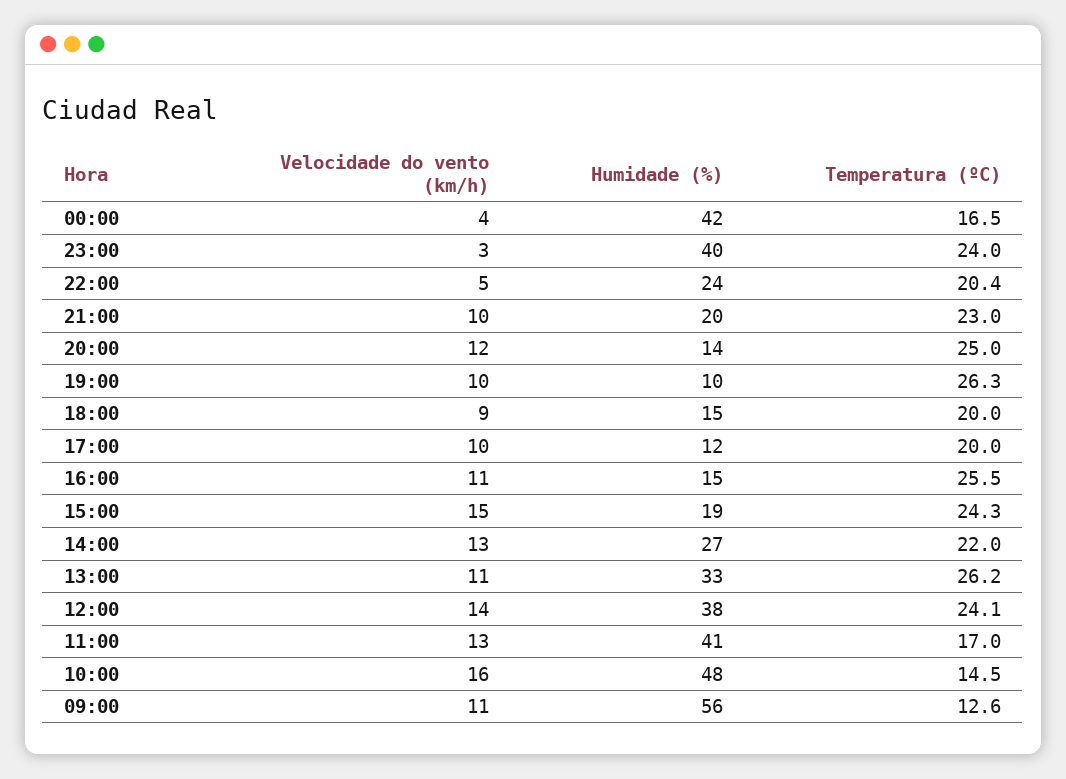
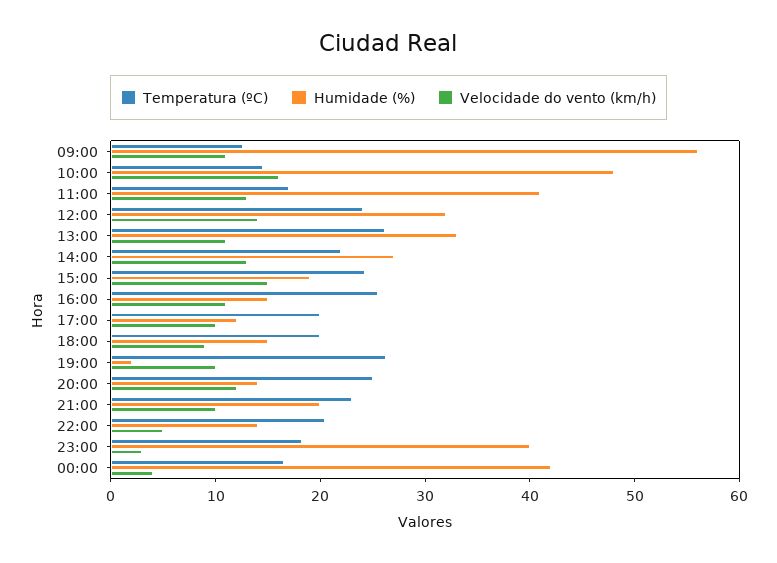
Temperatura (ºC), 23:00: 24 -> 18
Humidade (%), 22:00: 24 -> 14
Humidade (%), 19:00: 10 -> 2
Humidade (%), 12:00: 38 -> 32

